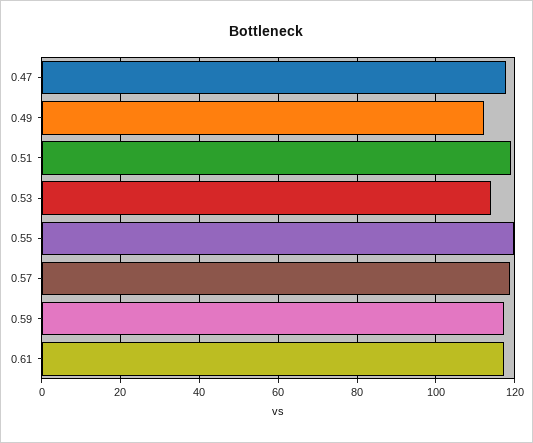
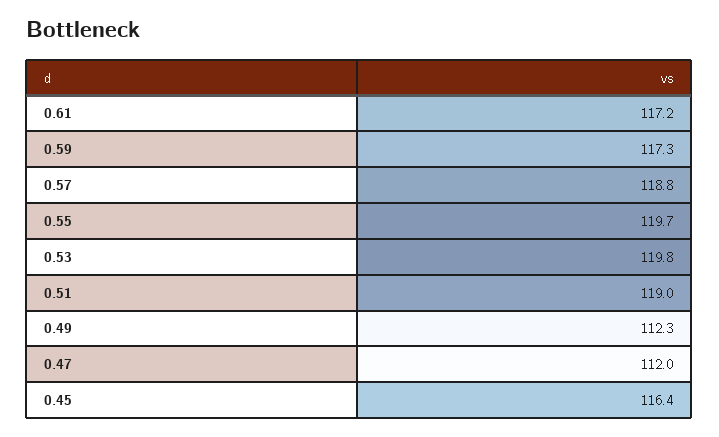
0.47: 118 -> 112
0.53: 114 -> 119.8
0.45: none -> 116.4

